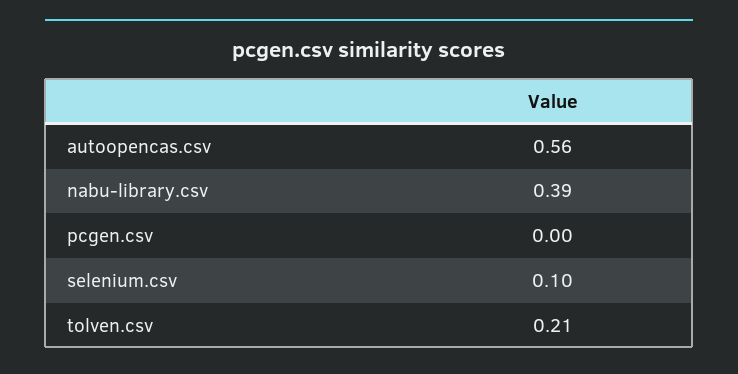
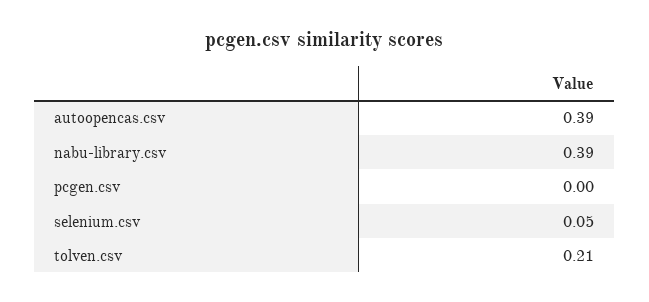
autoopencas.csv: 0.56 -> 0.39
selenium.csv: 0.1 -> 0.05

